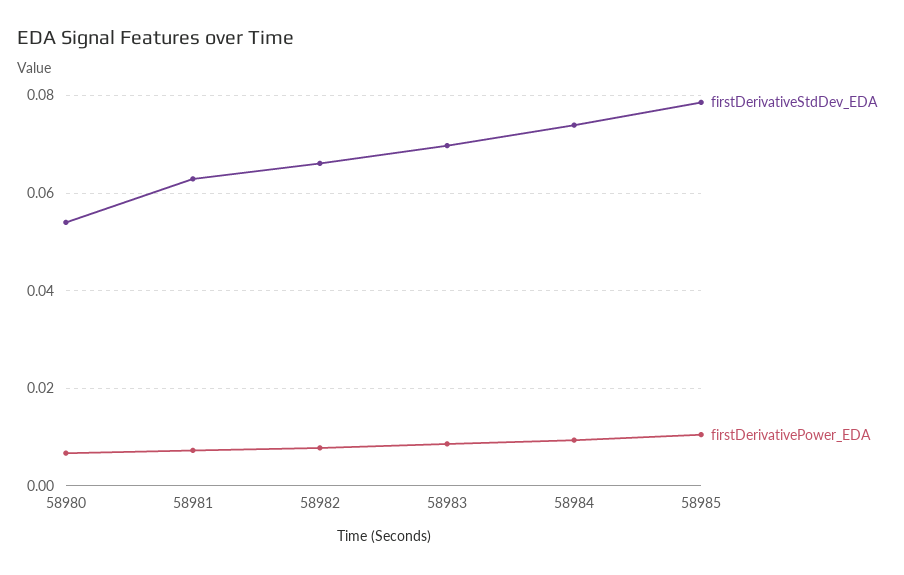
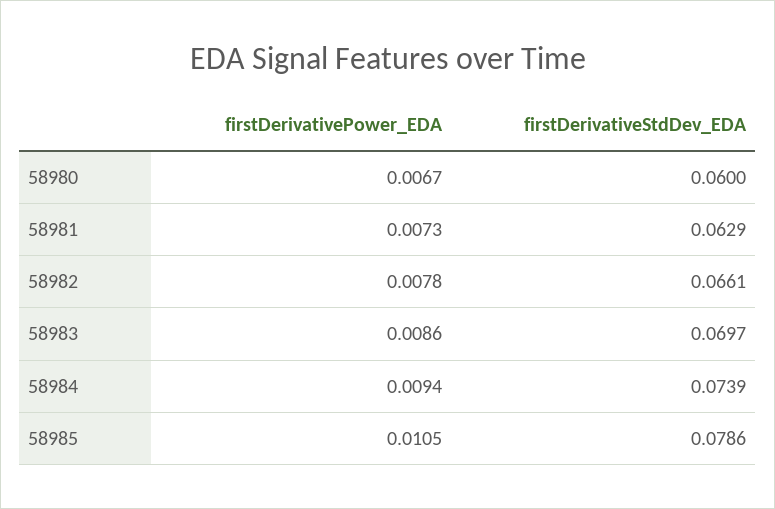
firstDerivativeStdDev_EDA, 58980: 0.054 -> 0.06

